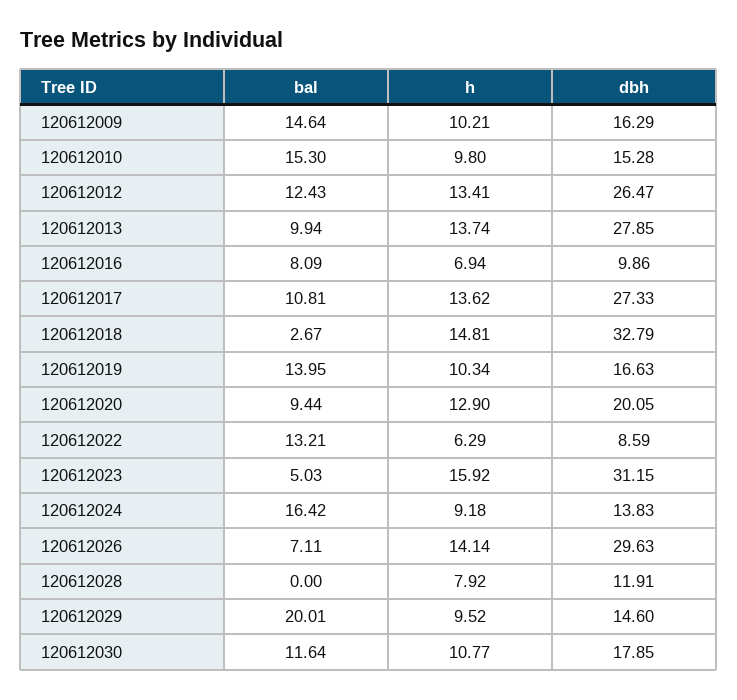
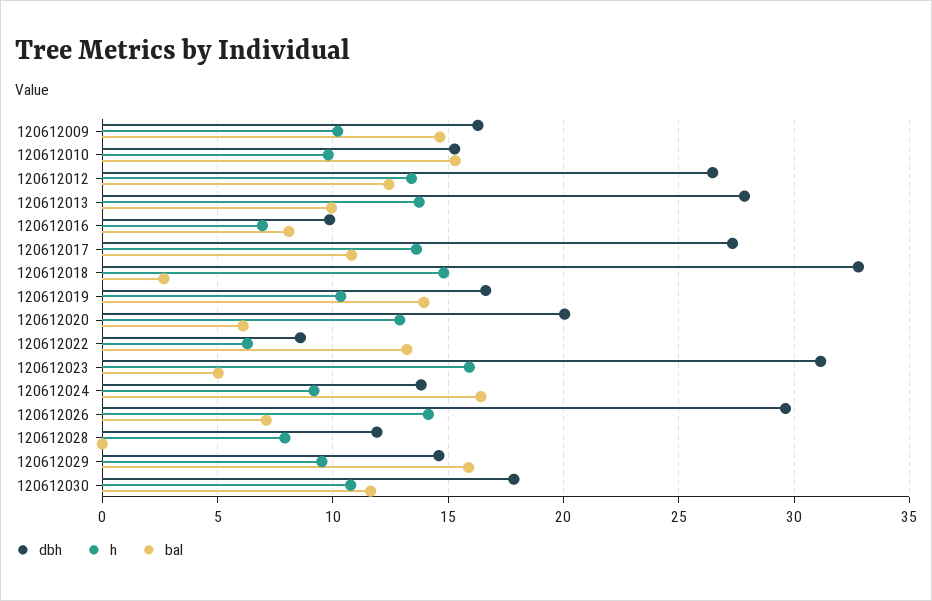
bal, 120612020: 9.44 -> 6
bal, 120612029: 20.01 -> 16

